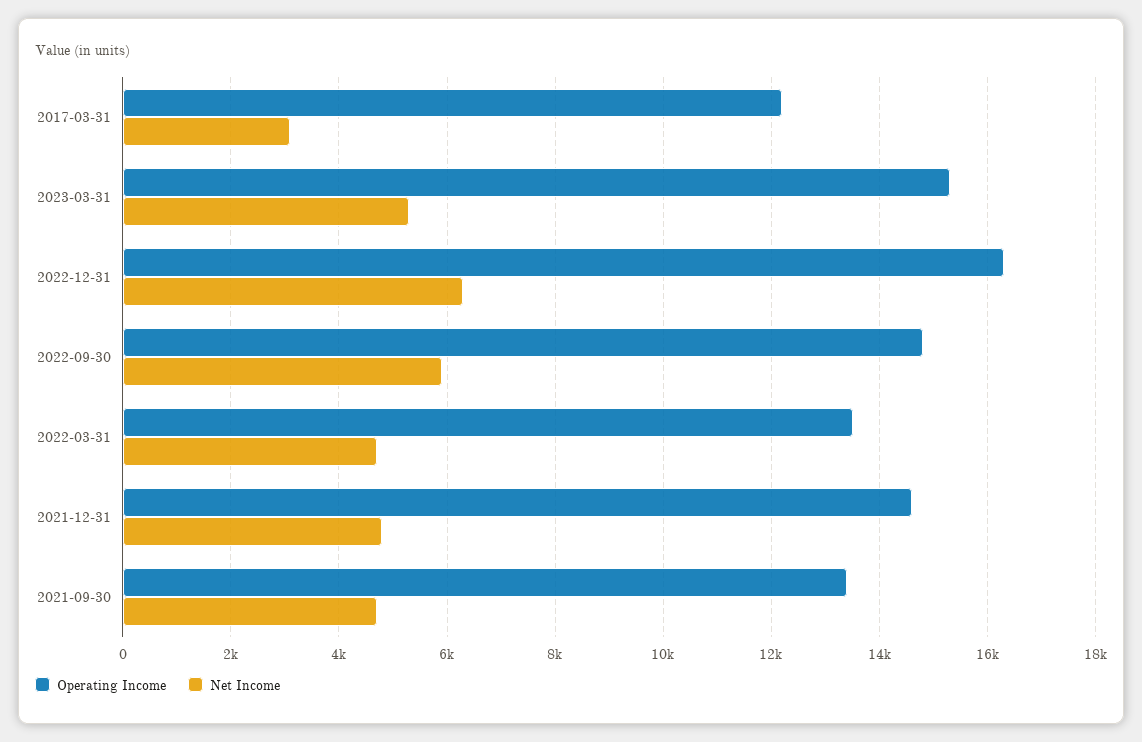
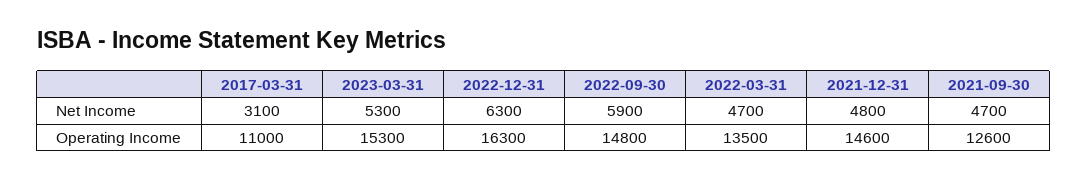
Operating Income, 2017-03-31: 12200 -> 11000
Operating Income, 2021-09-30: 13400 -> 12600

